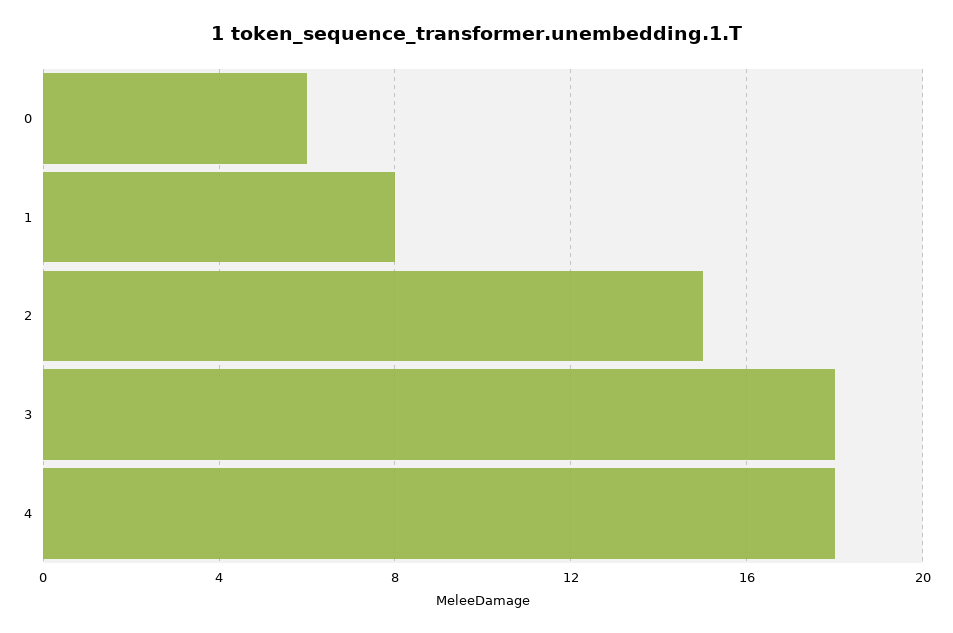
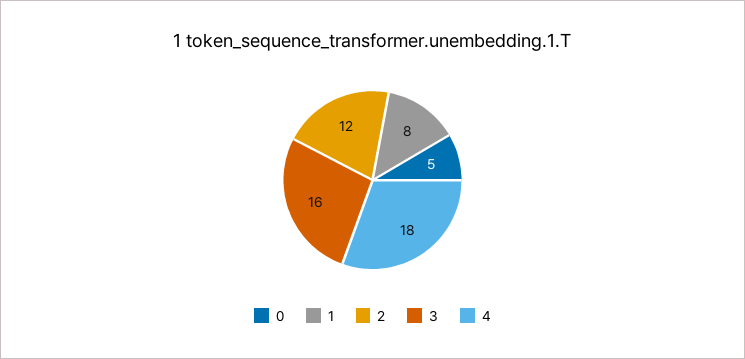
0: 6 -> 5
2: 15 -> 12
3: 18 -> 16

